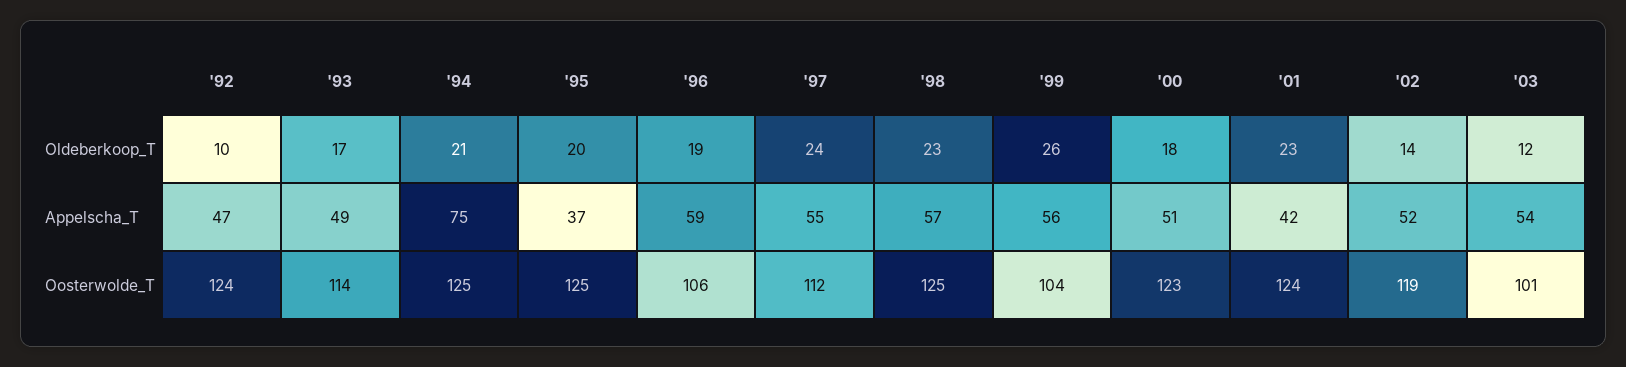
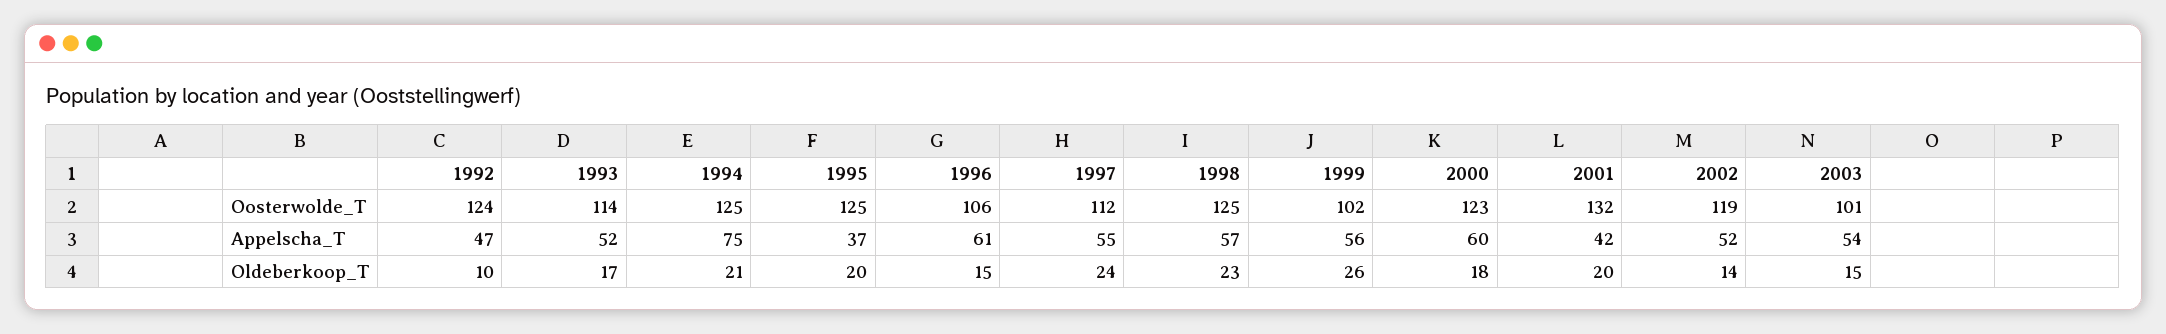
'96, Oldeberkoop_T: 19 -> 15
'01, Oldeberkoop_T: 23 -> 20
'03, Oldeberkoop_T: 12 -> 15
'93, Appelscha_T: 49 -> 52
'96, Appelscha_T: 59 -> 61
'00, Appelscha_T: 51 -> 60
'99, Oosterwolde_T: 104 -> 102
'01, Oosterwolde_T: 124 -> 132

